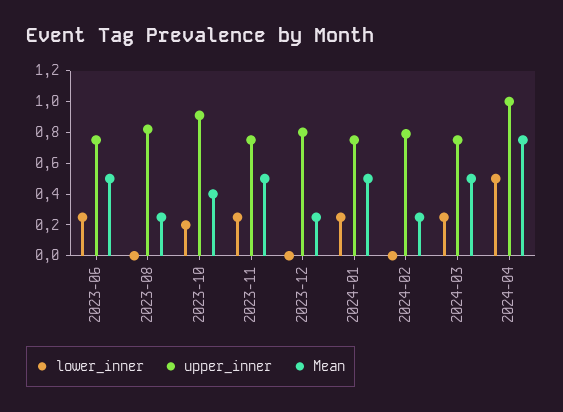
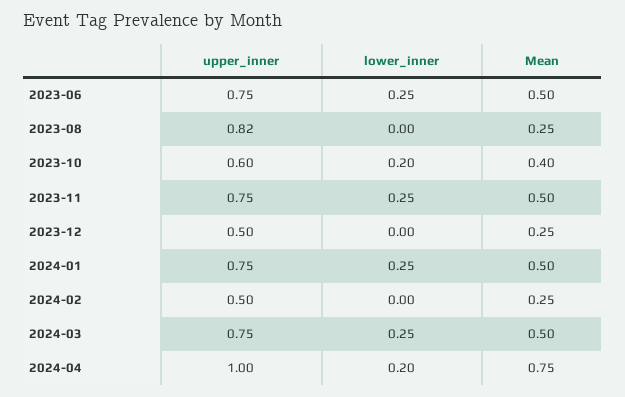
upper_inner, 2023-10: 0.9 -> 0.6
upper_inner, 2023-12: 0.8 -> 0.5
upper_inner, 2024-02: 0.8 -> 0.5
lower_inner, 2024-04: 0.5 -> 0.2

